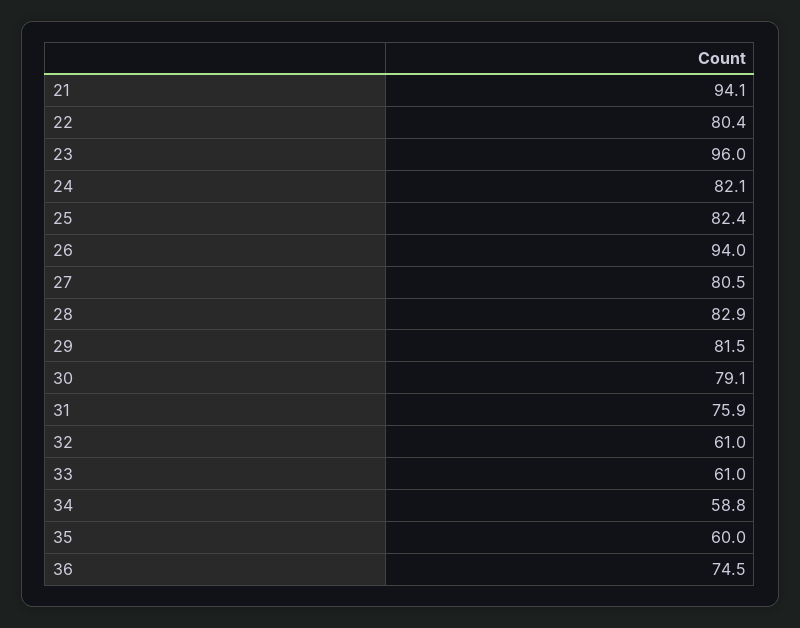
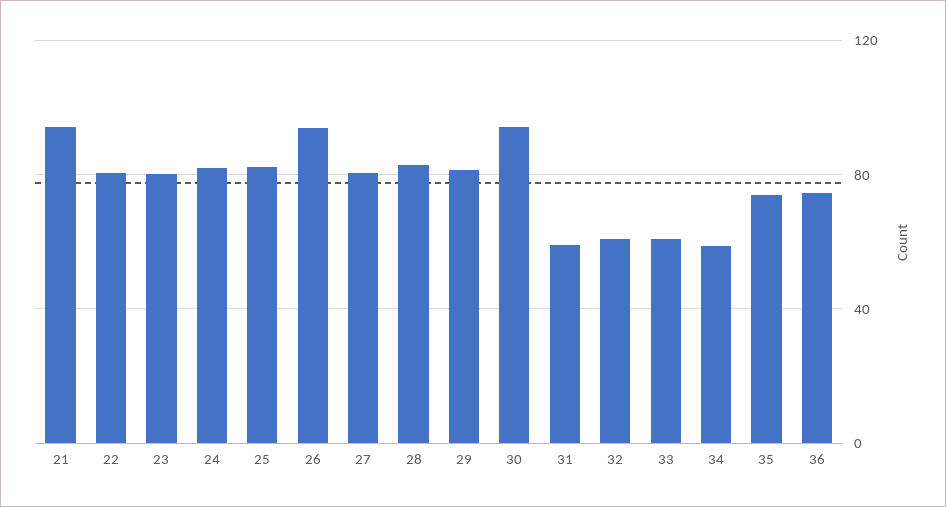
23: 96 -> 80
30: 79.1 -> 95
31: 75.9 -> 60
35: 60 -> 75

